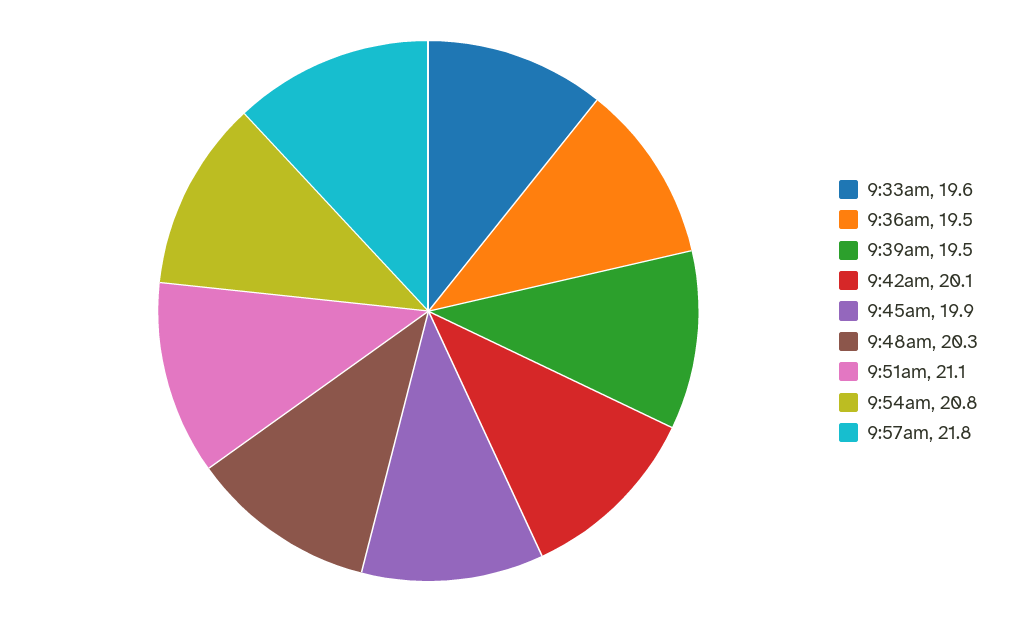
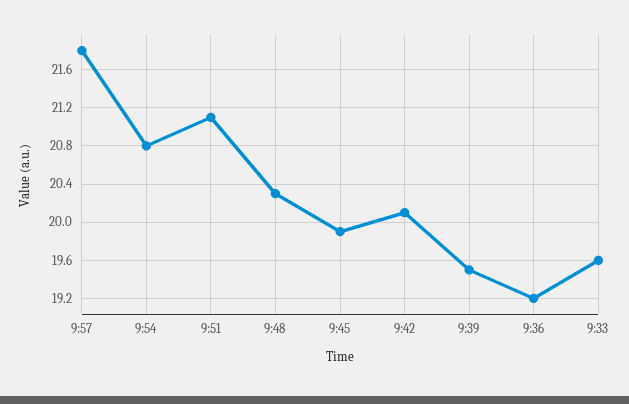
9:36am: 19.5 -> 19.2

